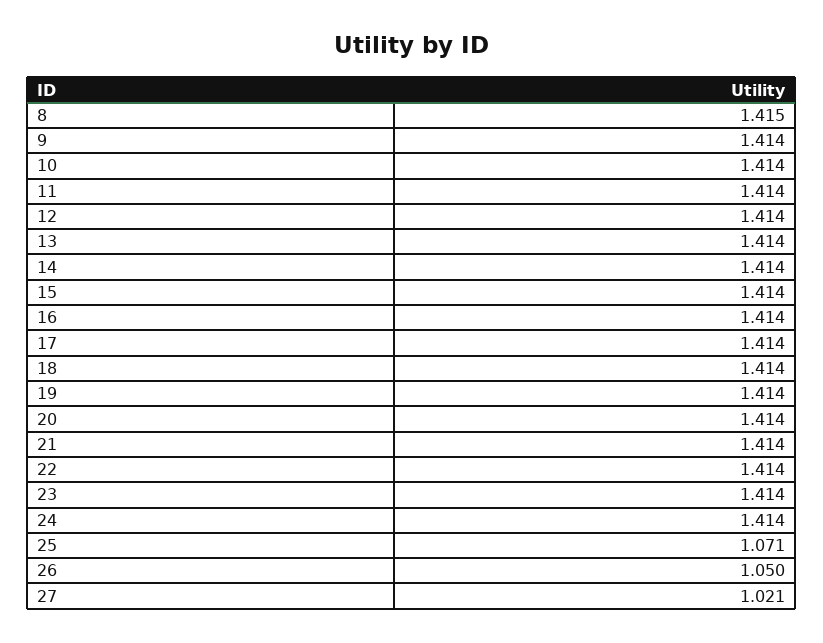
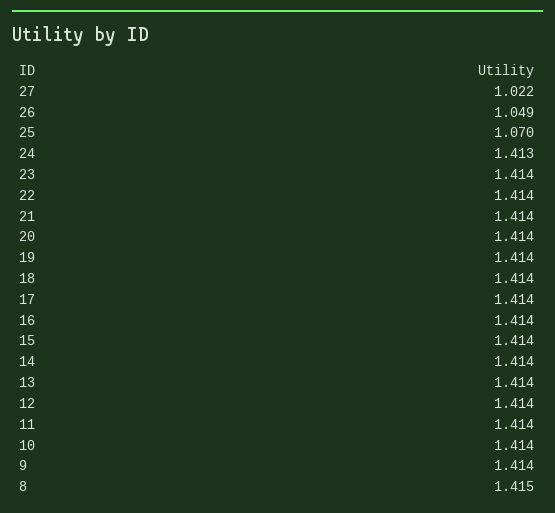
24: 1.414 -> 1.413
25: 1.071 -> 1.07
26: 1.05 -> 1.049
27: 1.021 -> 1.022

